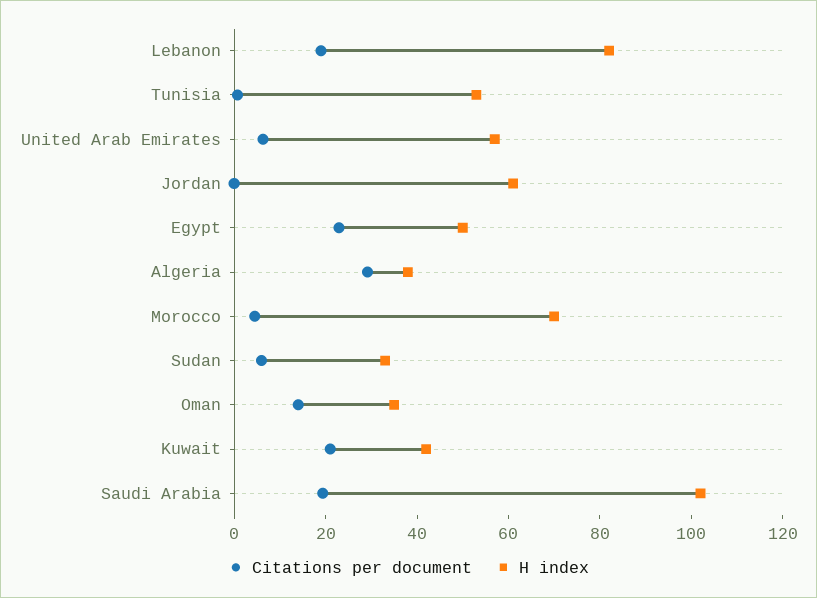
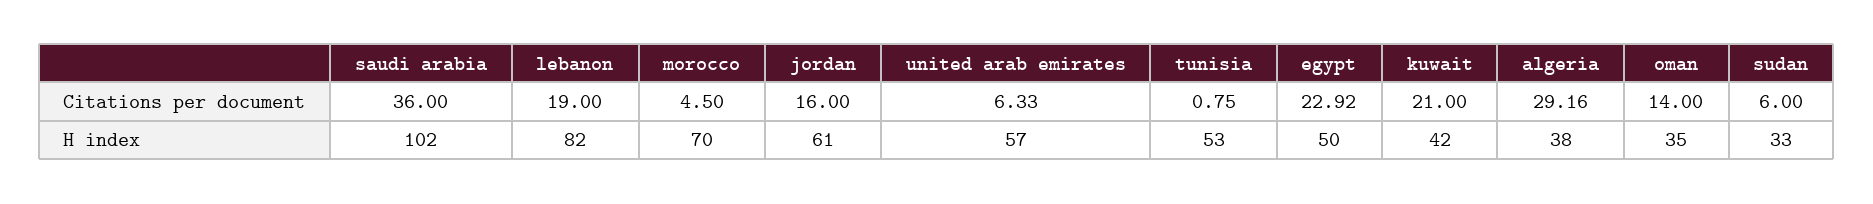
Citations per document, Jordan: 0 -> 16
Citations per document, Saudi Arabia: 20 -> 36

